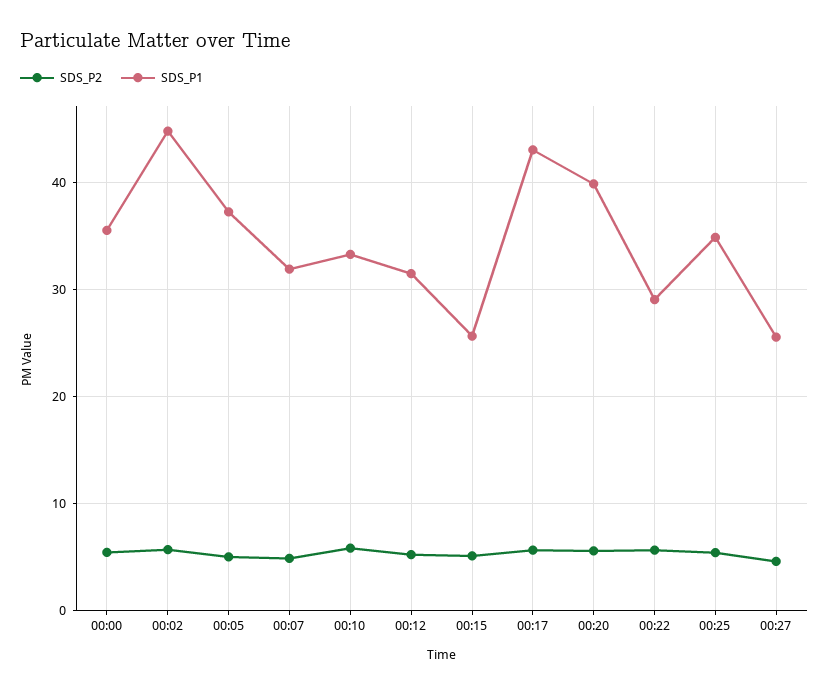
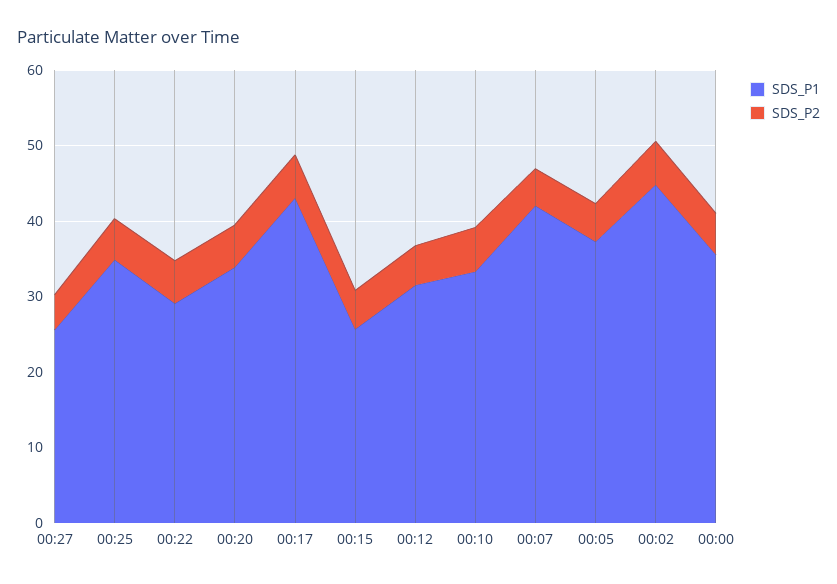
SDS_P1, 00:07: 32 -> 42
SDS_P1, 00:20: 40 -> 34

